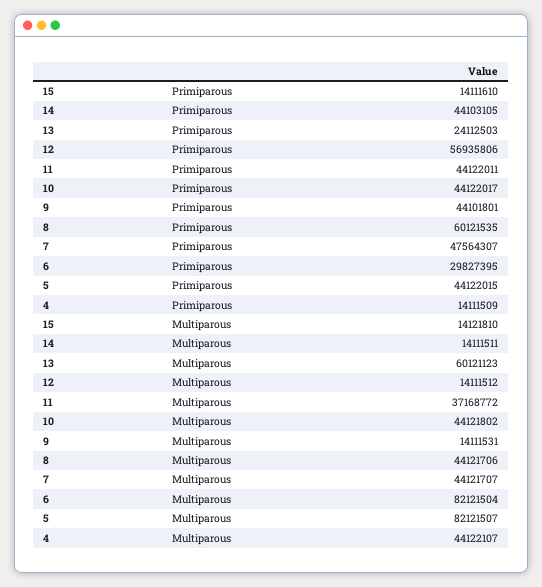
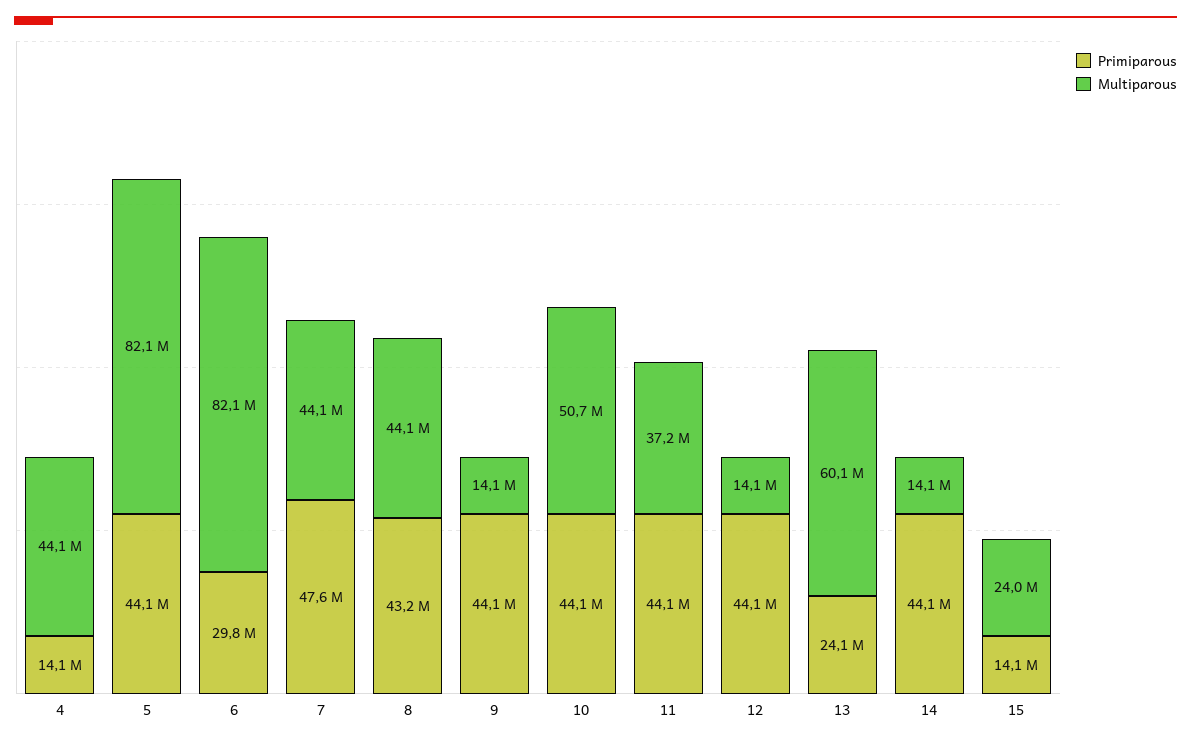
Primiparous, 12: 56935806 -> 44100000
Primiparous, 8: 60121535 -> 43200000
Multiparous, 15: 14121810 -> 24000000
Multiparous, 10: 44121802 -> 50700000

